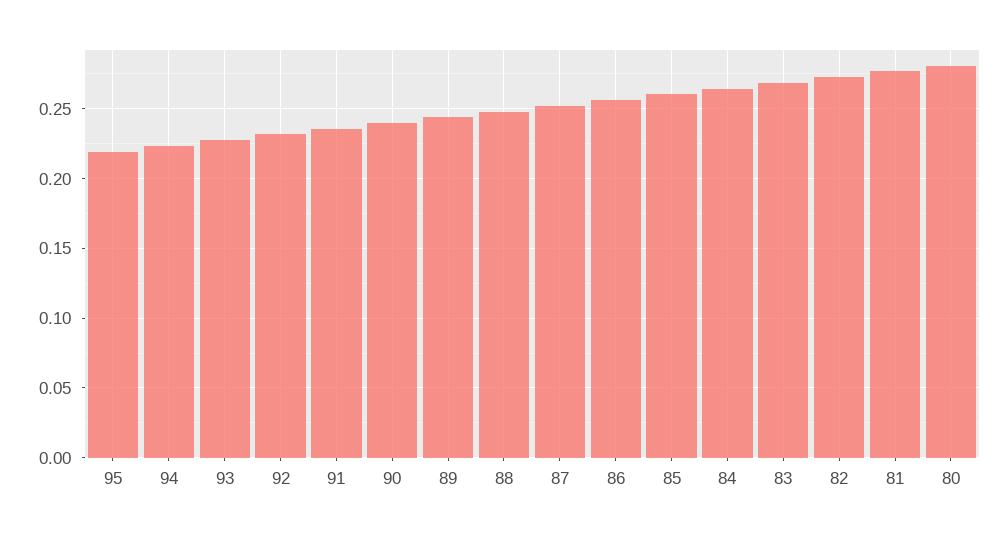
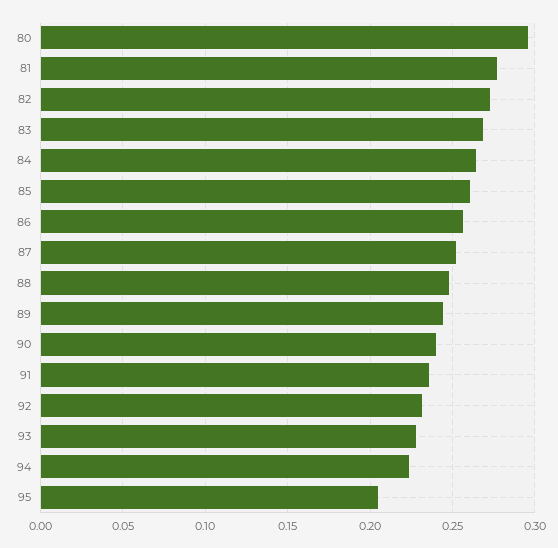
95: 0.22 -> 0.205
80: 0.28 -> 0.295

